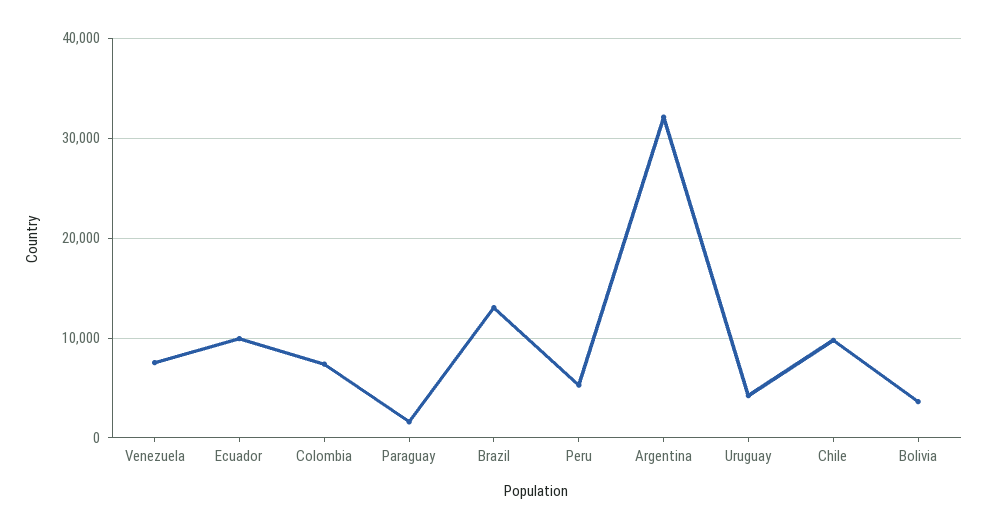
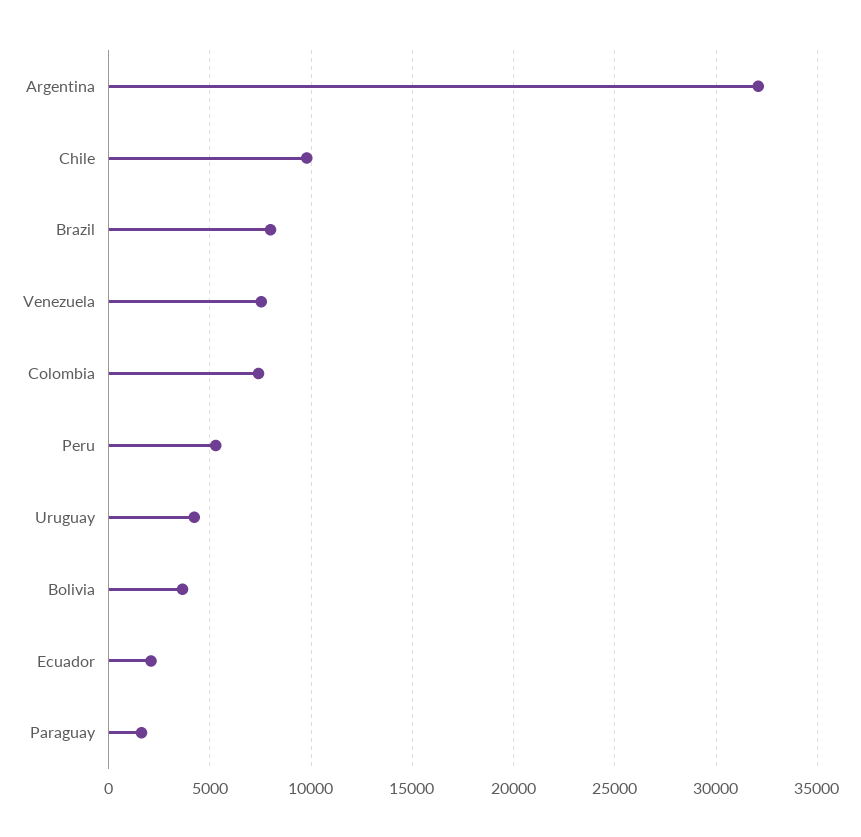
Ecuador: 10000 -> 2000
Brazil: 13000 -> 8000

